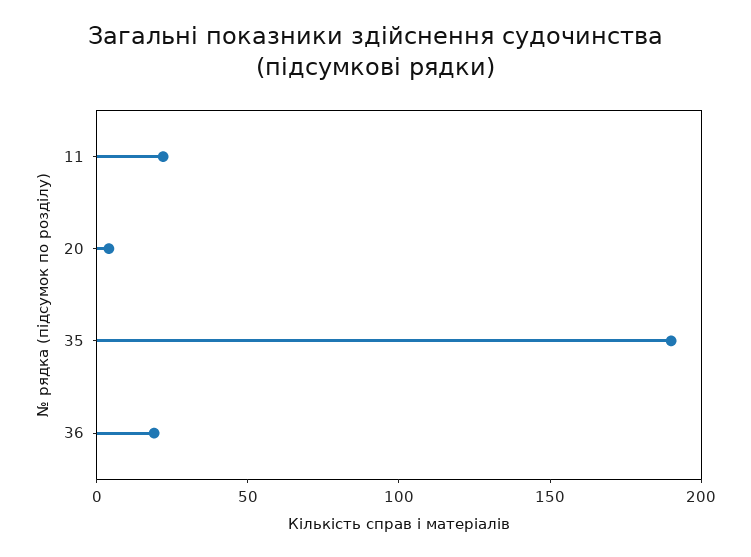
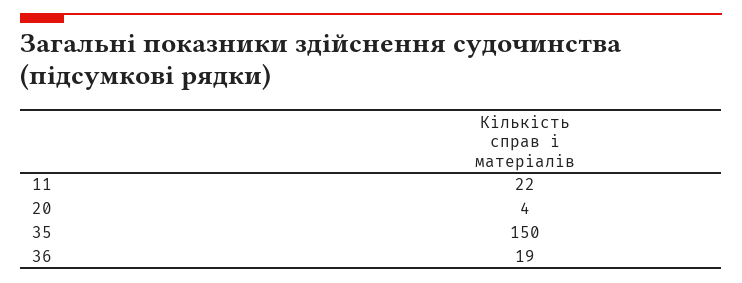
35: 190 -> 150

